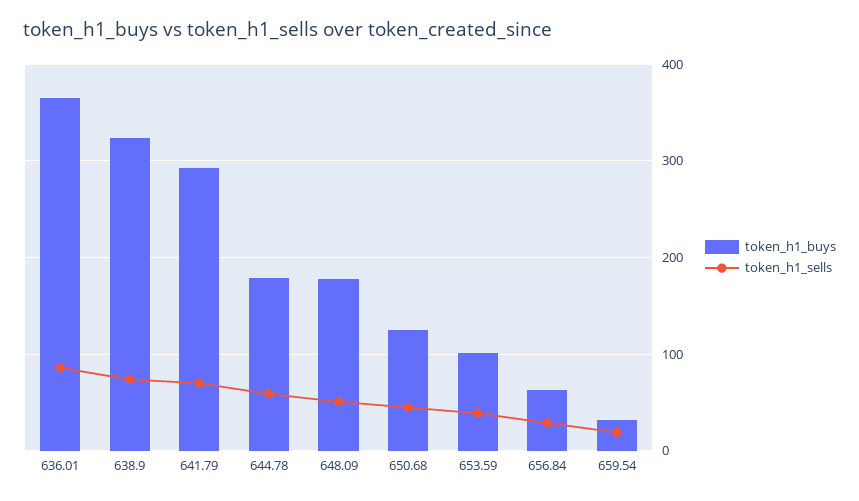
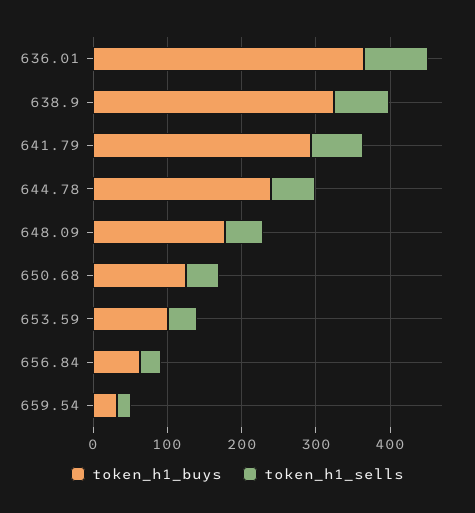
token_h1_buys, 644.78: 180 -> 240

